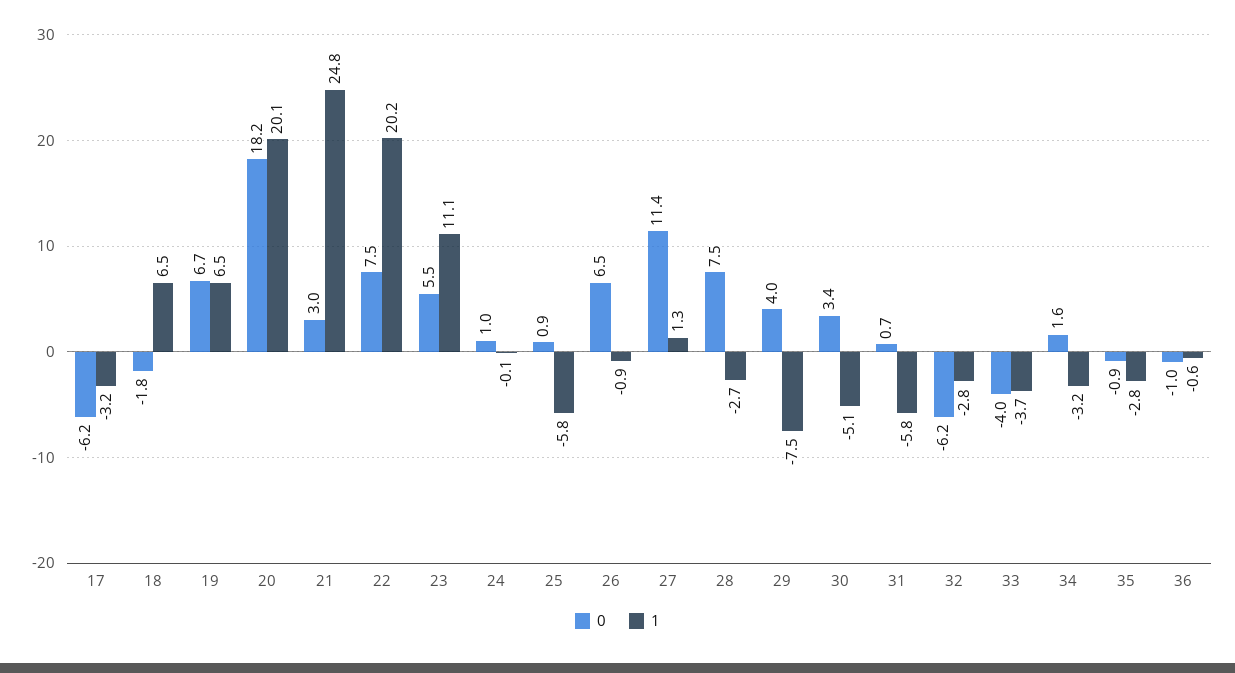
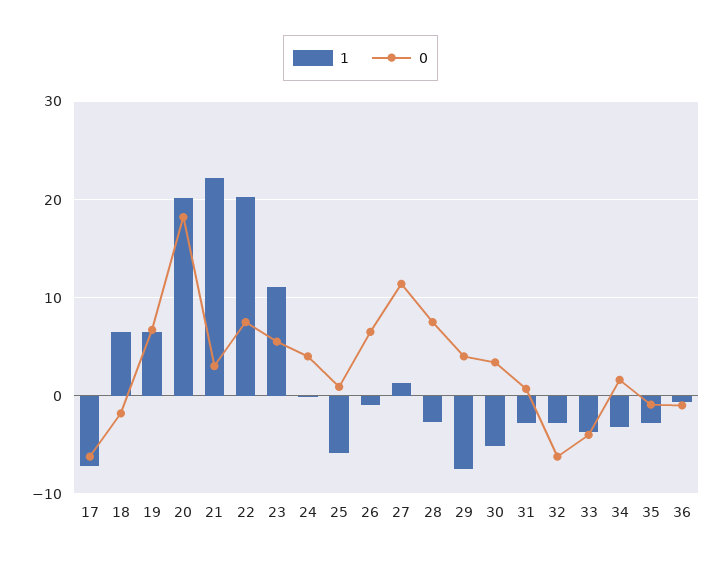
1, 17: -3.2 -> -7
1, 21: 24.8 -> 22
0, 24: 1 -> 4
1, 31: -5.8 -> -3

